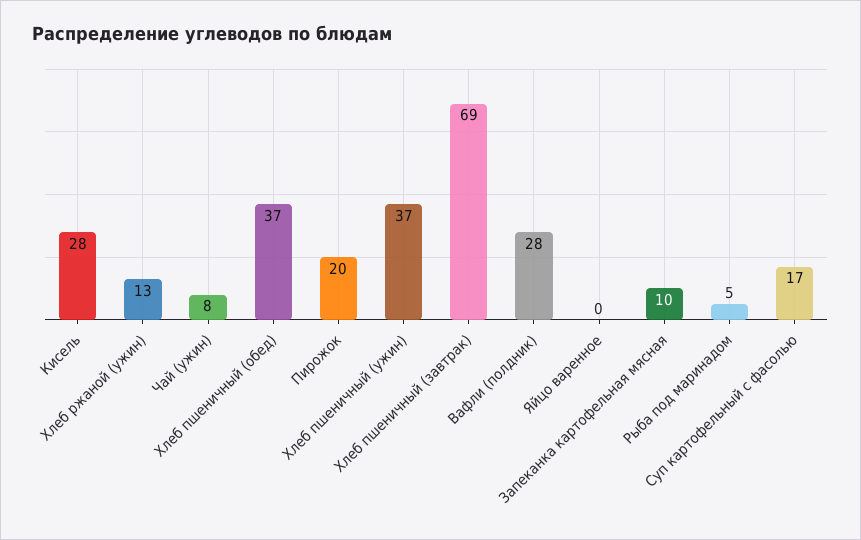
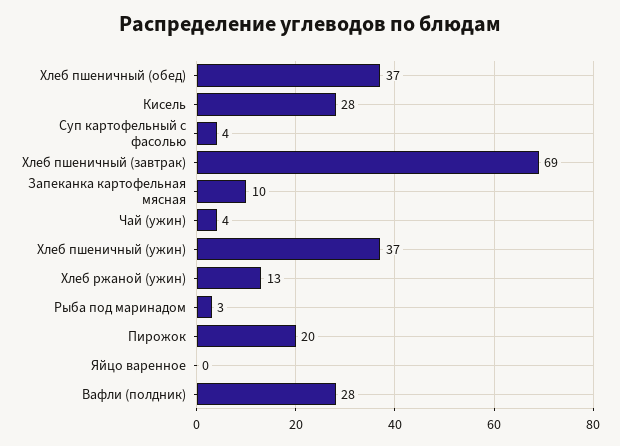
Чай (ужин): 8 -> 4
Рыба под маринадом: 5 -> 3
Суп картофельный с фасолью: 17 -> 4

